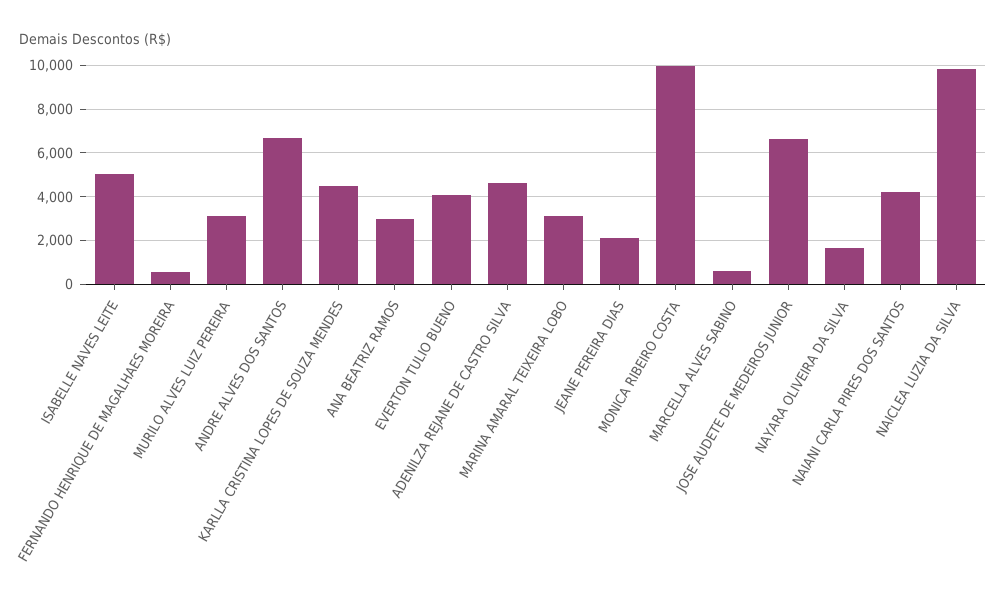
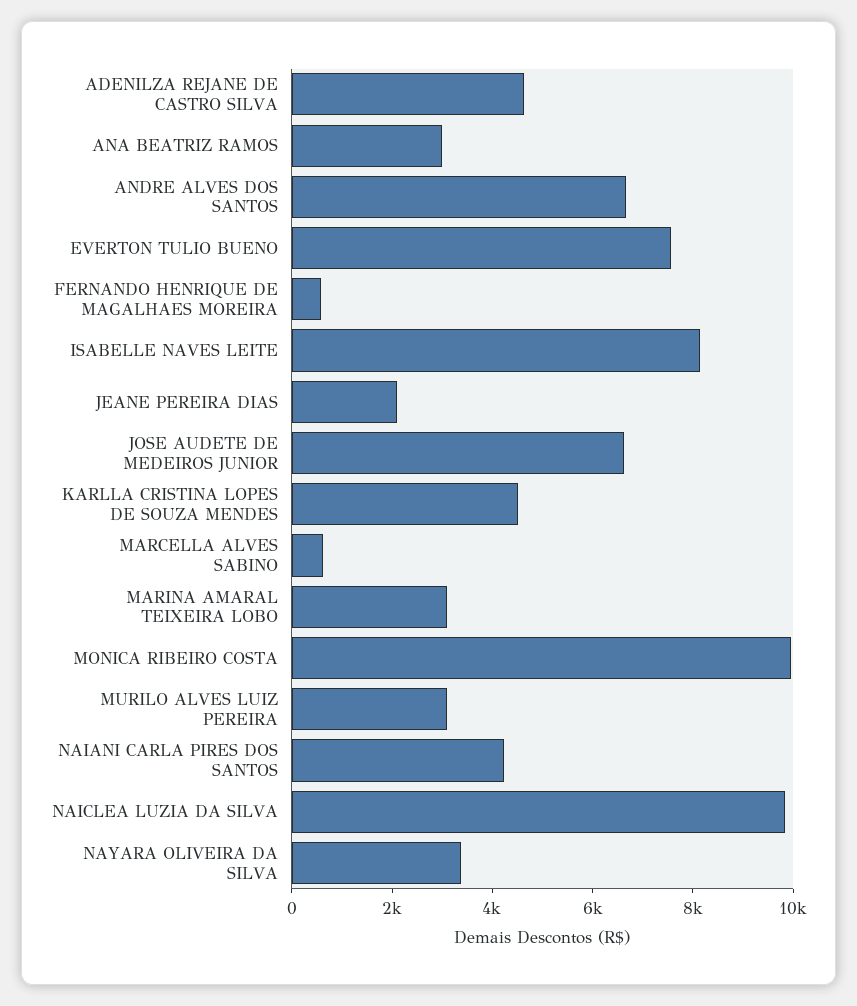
ISABELLE NAVES LEITE: 5000 -> 8000
EVERTON TULIO BUENO: 4000 -> 7500
NAYARA OLIVEIRA DA SILVA: 1500 -> 3500

